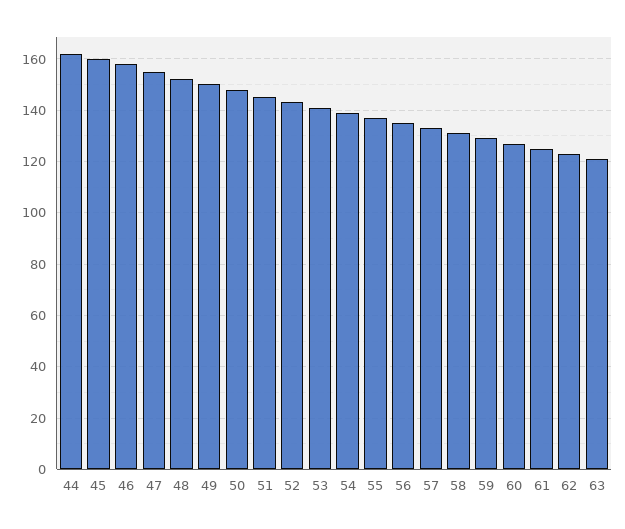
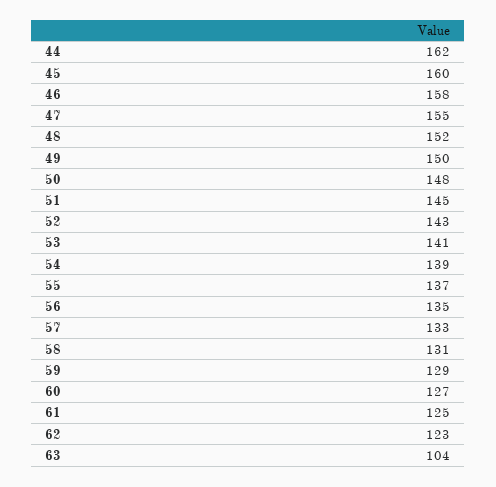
63: 120 -> 104

